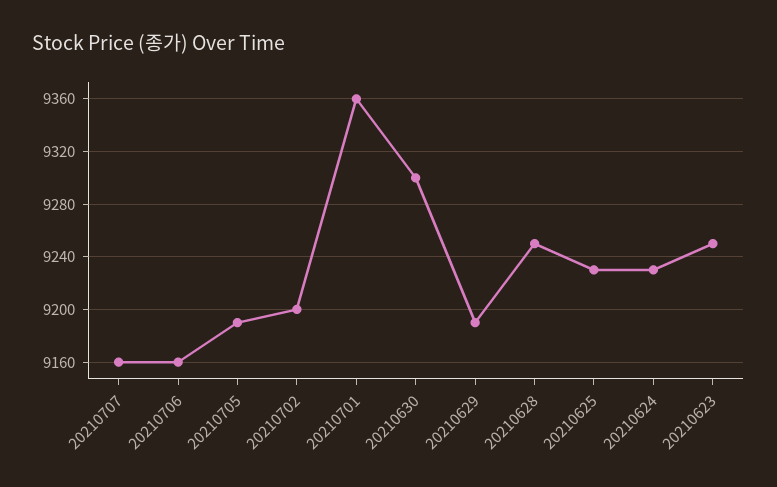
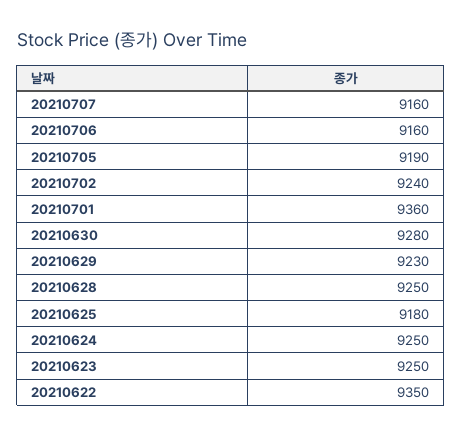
20210702: 9200 -> 9240
20210630: 9300 -> 9280
20210629: 9190 -> 9230
20210625: 9230 -> 9180
20210624: 9230 -> 9250
20210622: none -> 9350

